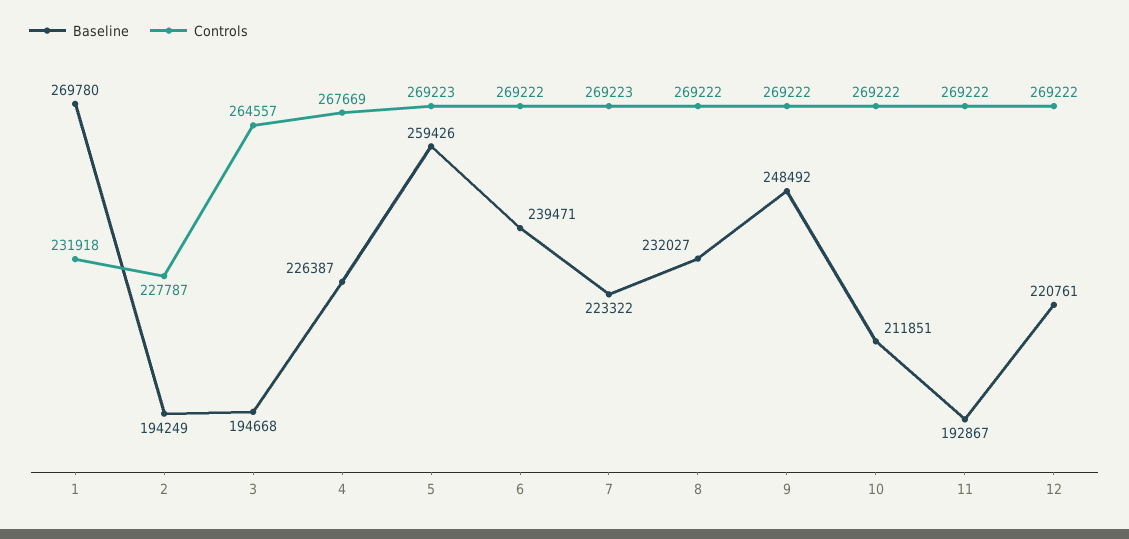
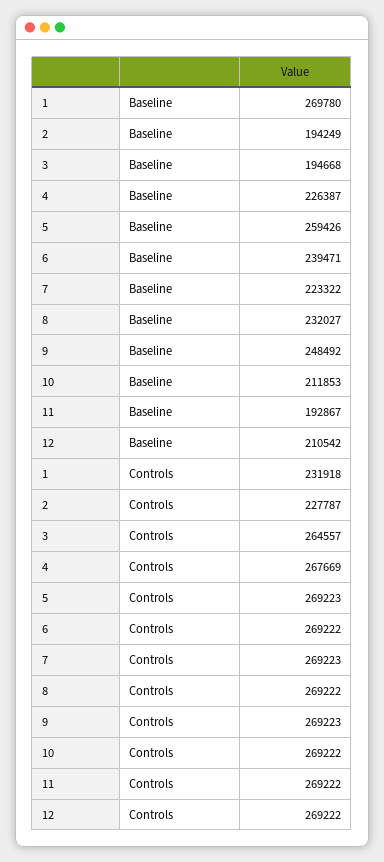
Controls, 9: 269222 -> 269223
Baseline, 10: 211851 -> 211853
Baseline, 12: 220761 -> 210542

